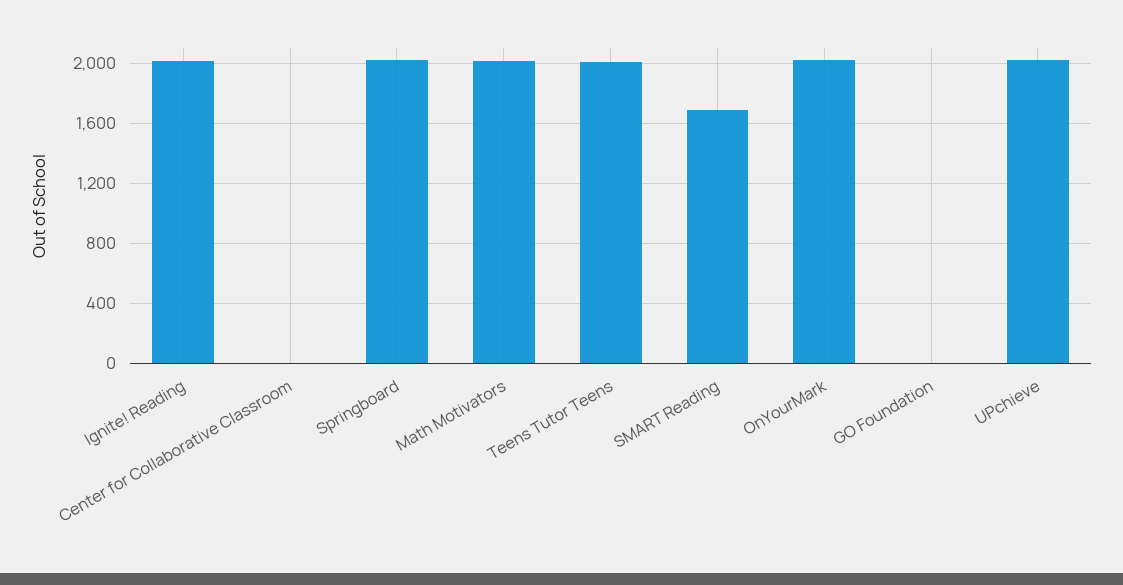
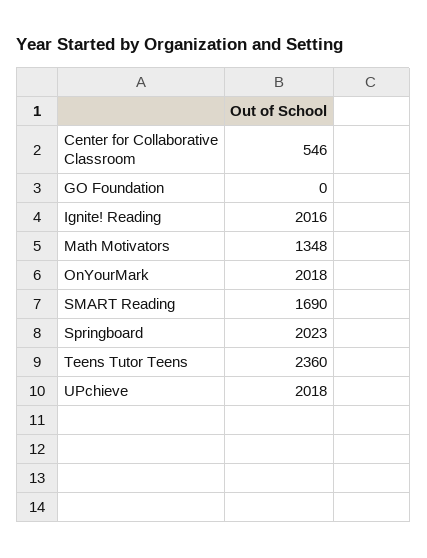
Center for Collaborative Classroom: 0 -> 546
Math Motivators: 2000 -> 1348
Teens Tutor Teens: 2000 -> 2360

